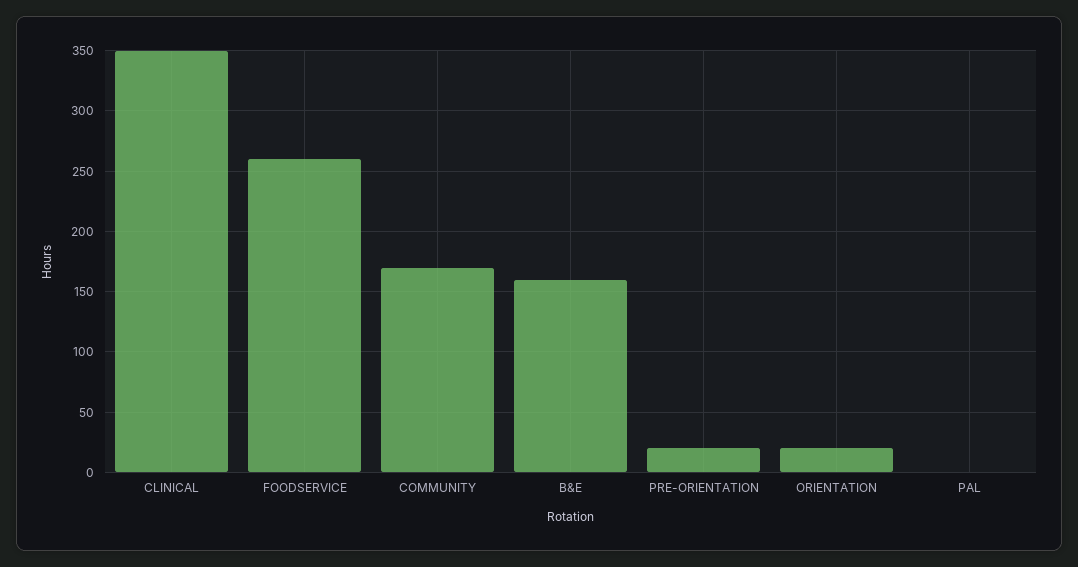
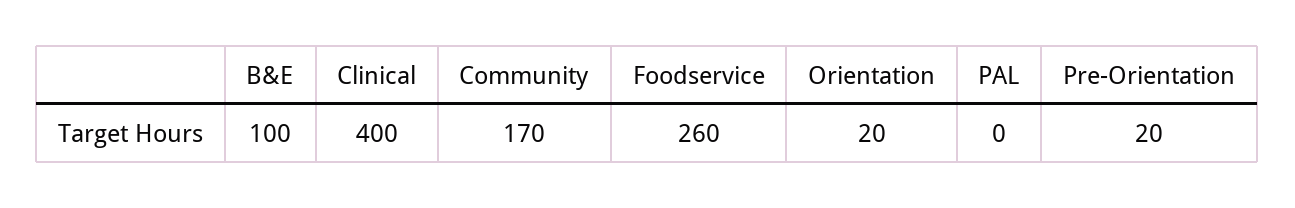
CLINICAL: 350 -> 400
B&E: 160 -> 100

